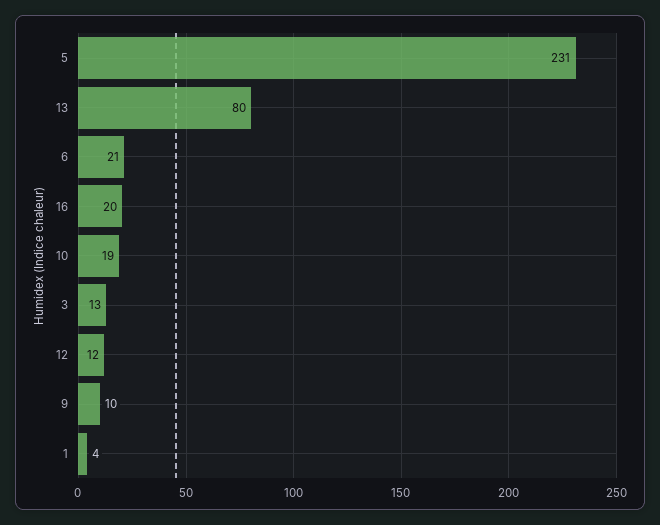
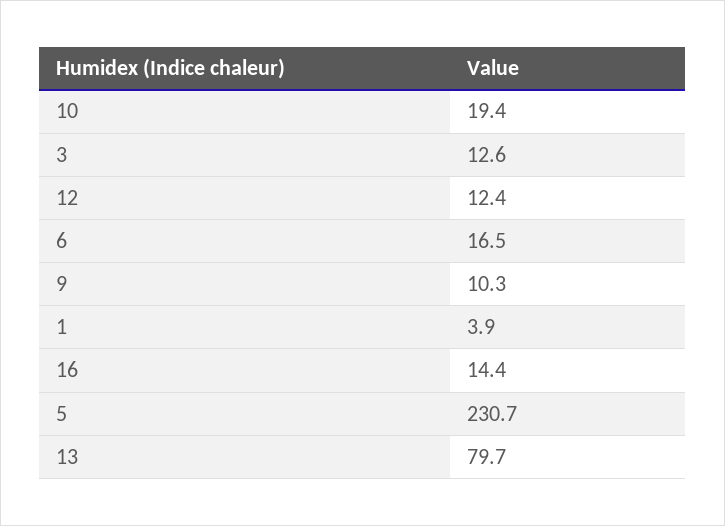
6: 21 -> 16.5
16: 20 -> 14.4

